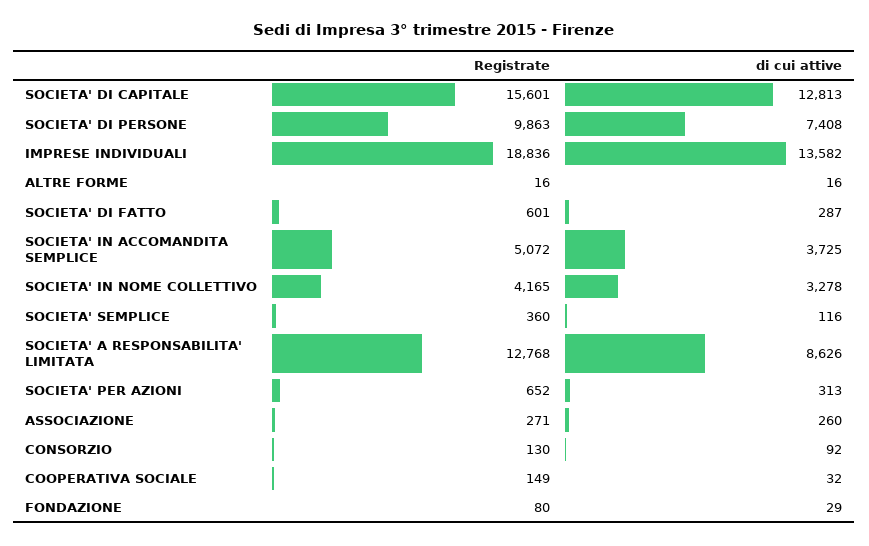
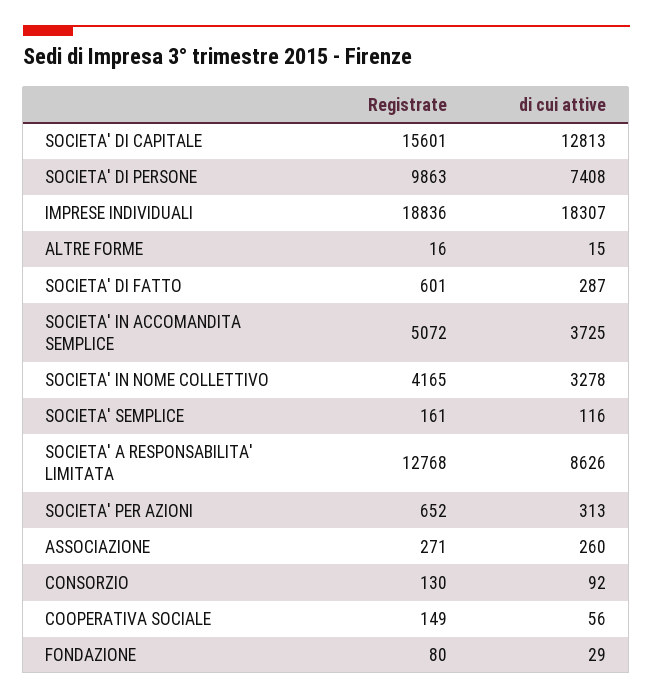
di cui attive, IMPRESE INDIVIDUALI: 13582 -> 18307
di cui attive, ALTRE FORME: 16 -> 15
Registrate, SOCIETA' SEMPLICE: 360 -> 161
di cui attive, COOPERATIVA SOCIALE: 32 -> 56

